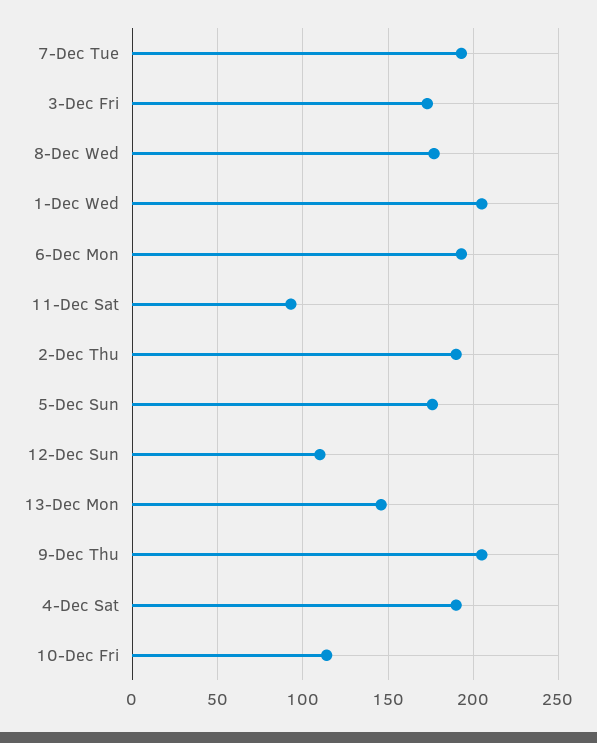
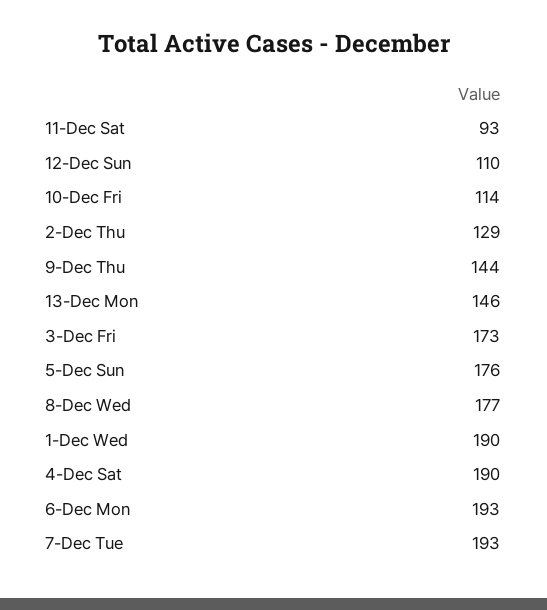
1-Dec Wed: 205 -> 190
2-Dec Thu: 190 -> 129
9-Dec Thu: 205 -> 144

